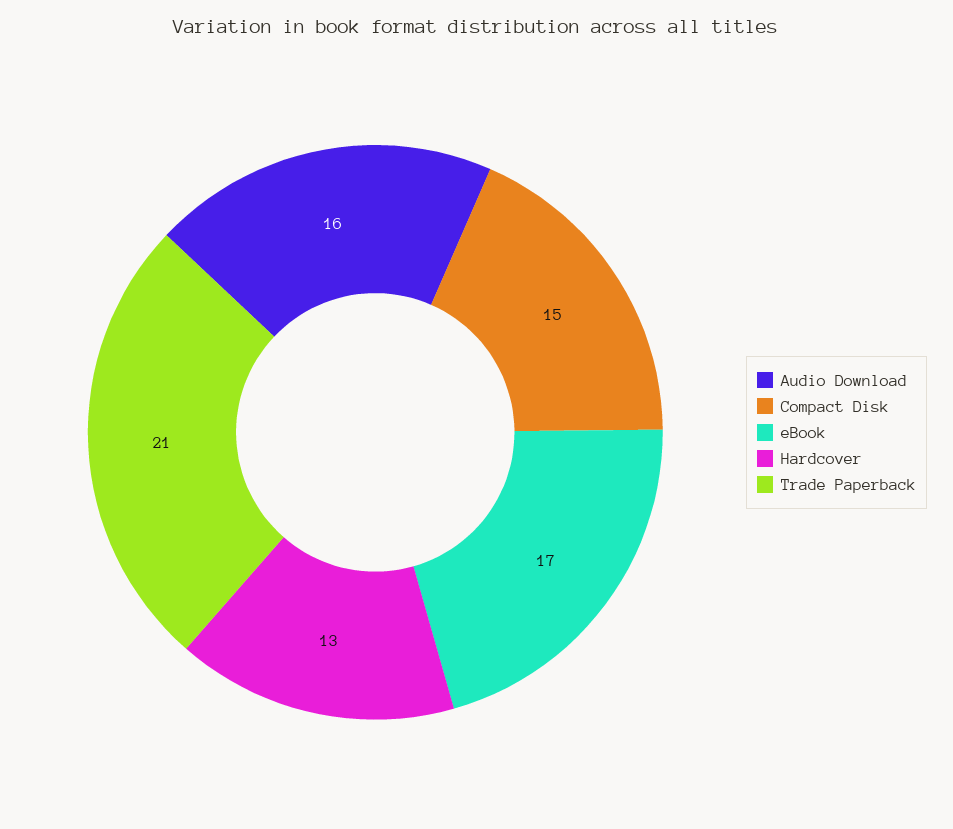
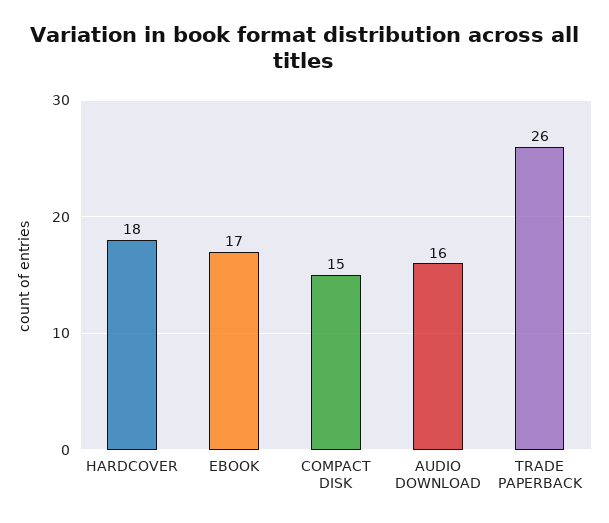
Hardcover: 13 -> 18
Trade Paperback: 21 -> 26

